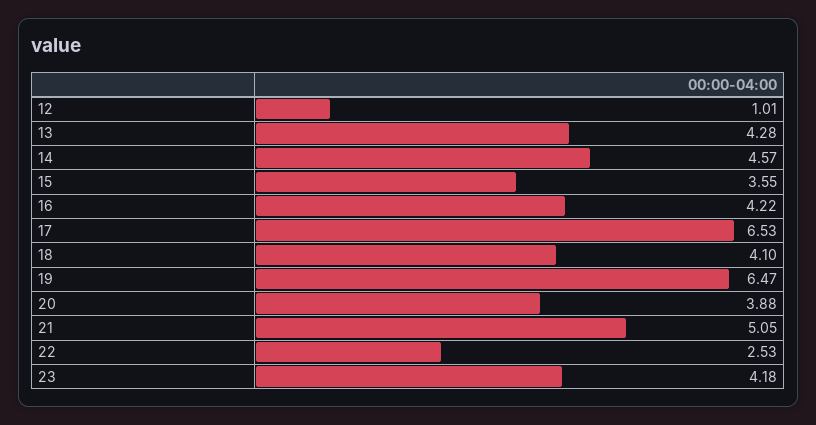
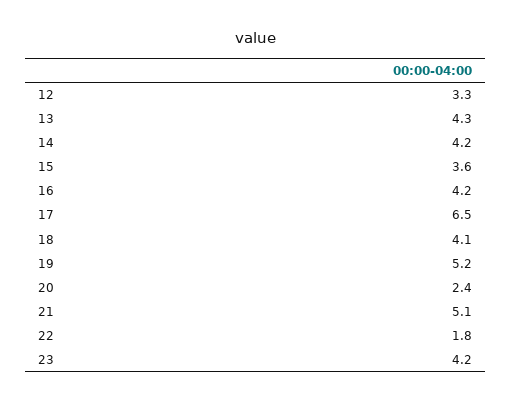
12: 1.01 -> 3.3
14: 4.57 -> 4.2
19: 6.47 -> 5.2
20: 3.88 -> 2.4
22: 2.53 -> 1.8

